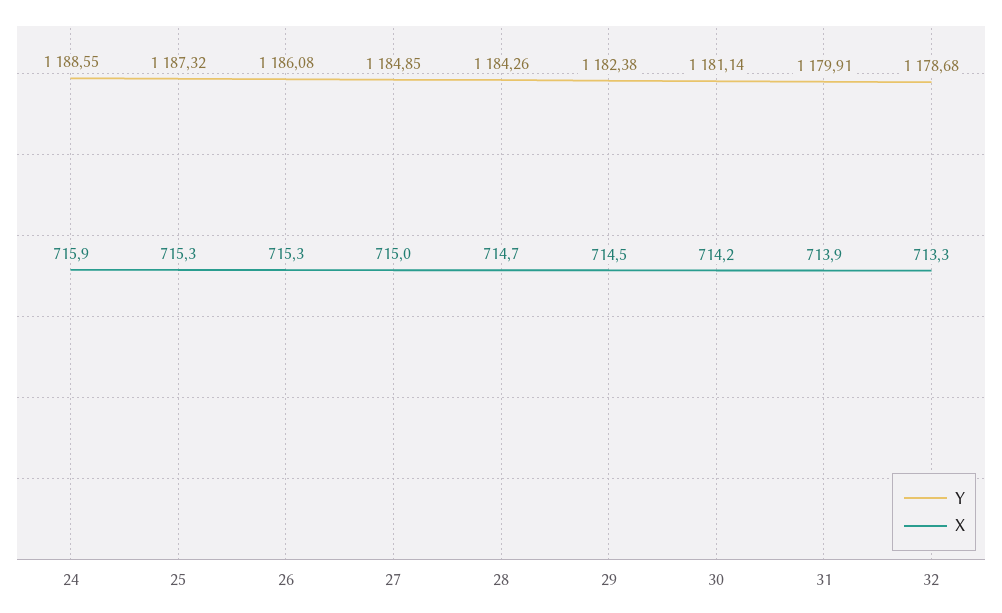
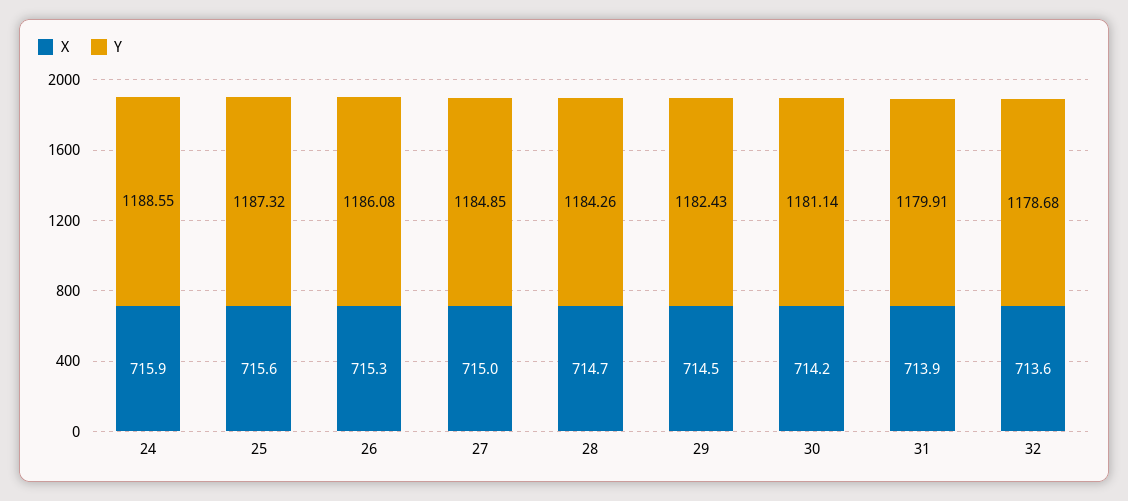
X, 25: 715.3 -> 715.6
Y, 29: 1182.38 -> 1182.43
X, 32: 713.3 -> 713.6

